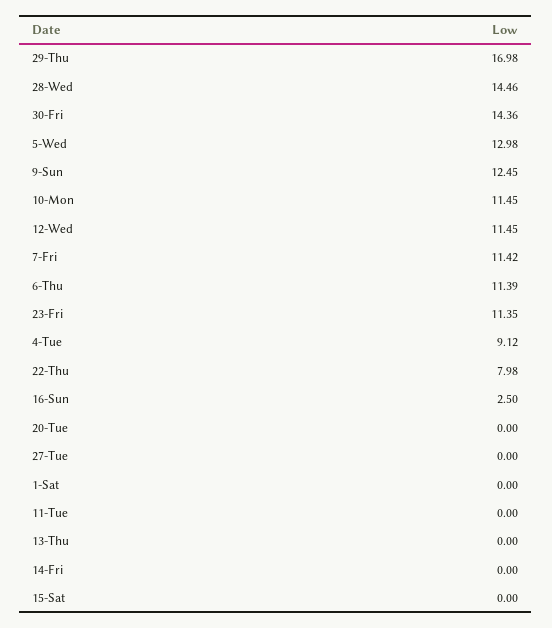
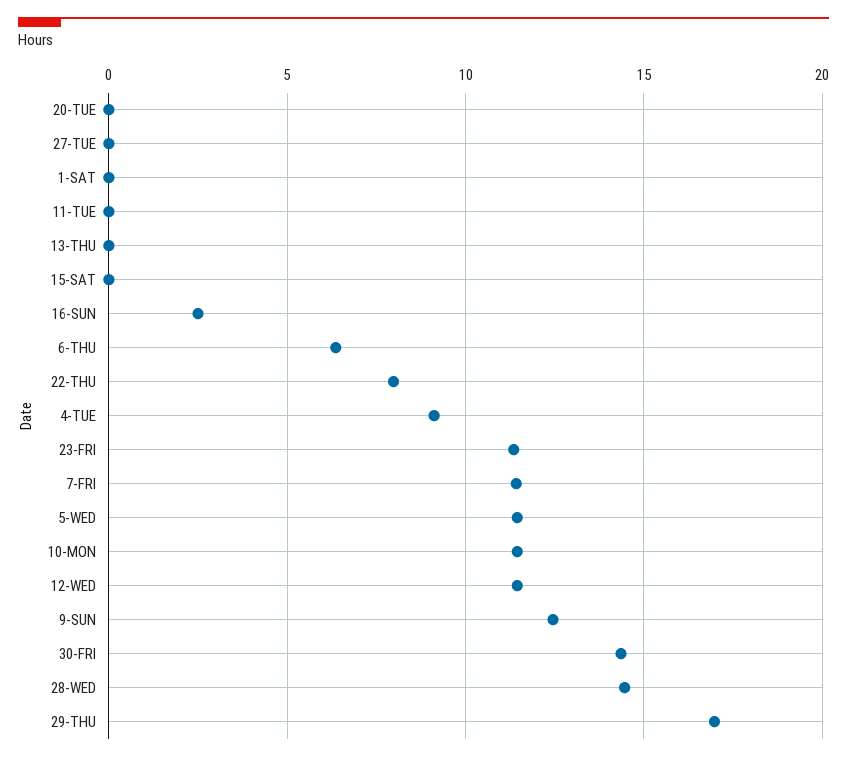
5-Wed: 12.98 -> 11.5
6-Thu: 11.39 -> 6.5
14-Fri: 0 -> none

